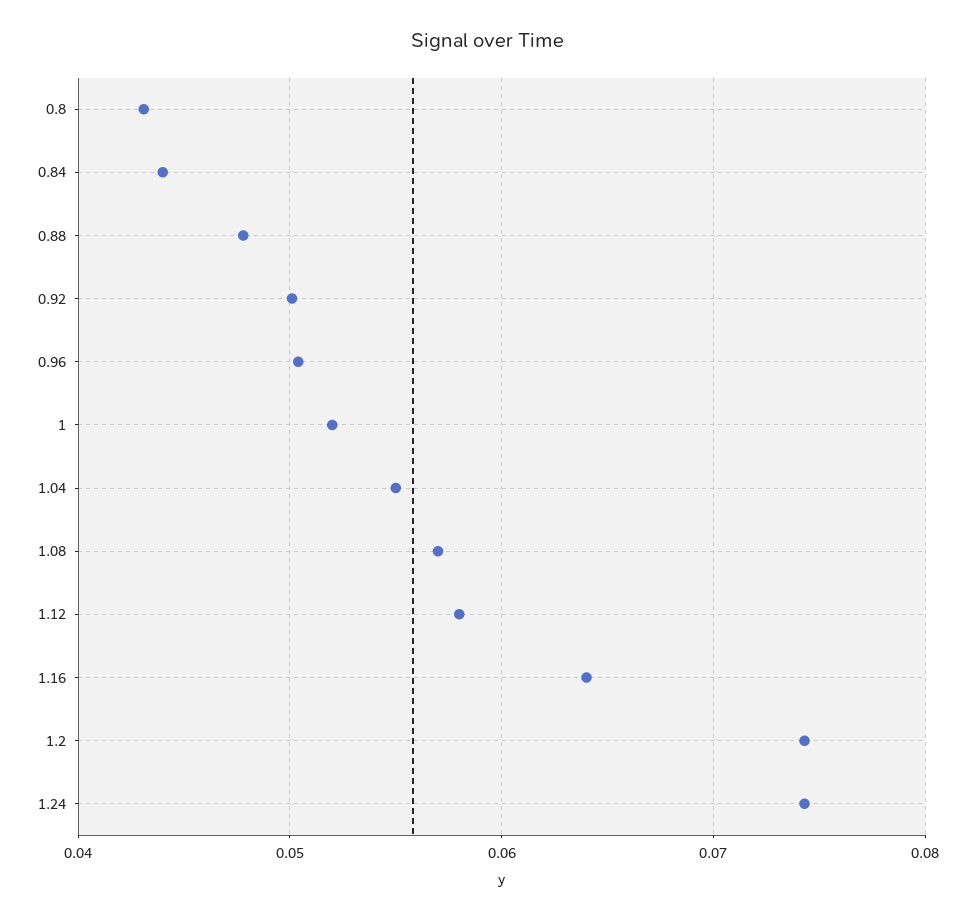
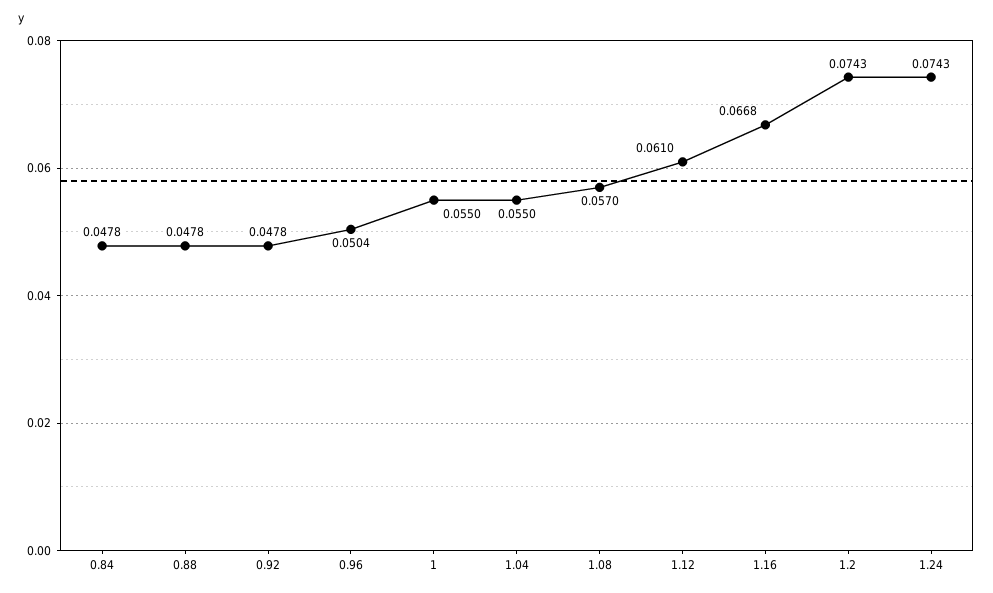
0.8: 0.043 -> none
0.84: 0.044 -> 0.0478
0.92: 0.05 -> 0.0478
1: 0.052 -> 0.055
1.12: 0.058 -> 0.061
1.16: 0.064 -> 0.0668

